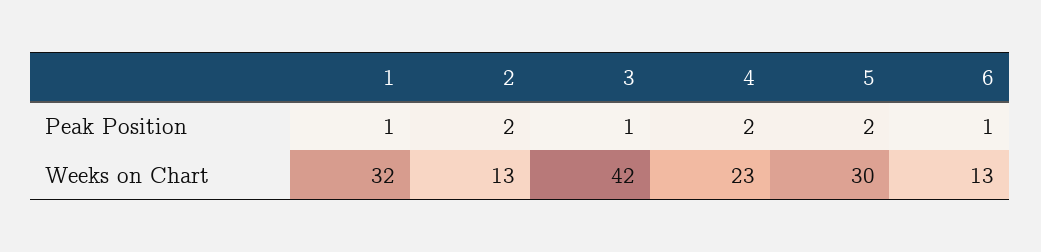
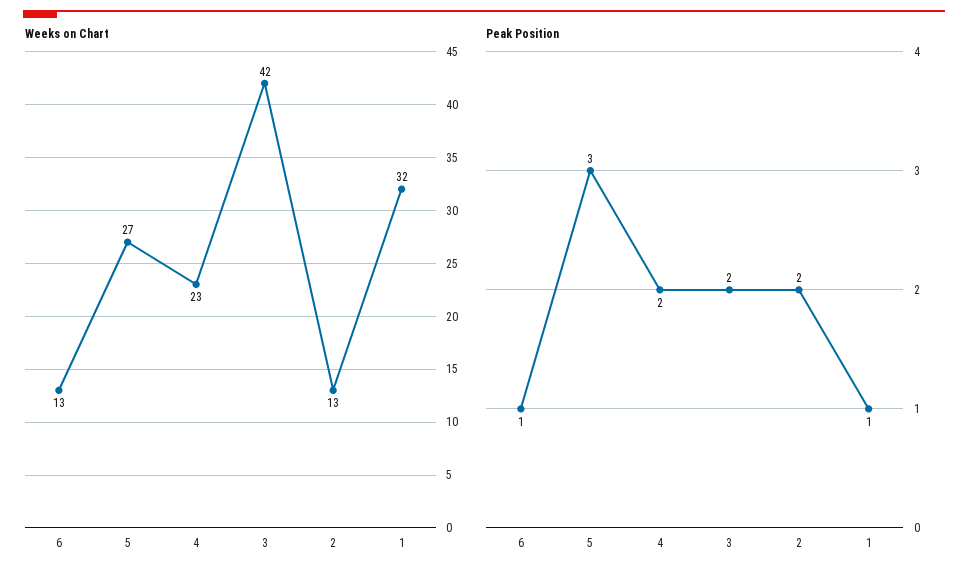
Peak Position, 3: 1 -> 2
Peak Position, 5: 2 -> 3
Weeks on Chart, 5: 30 -> 27

